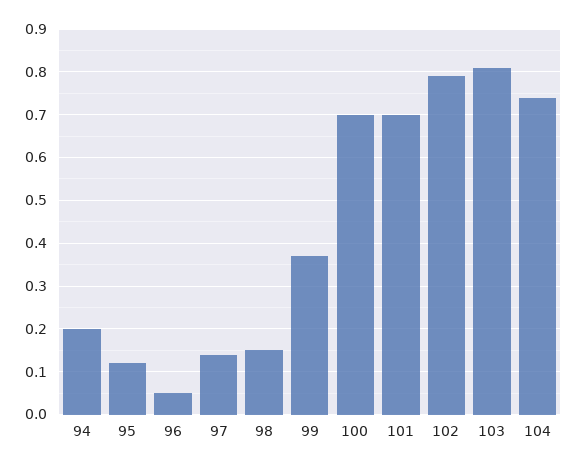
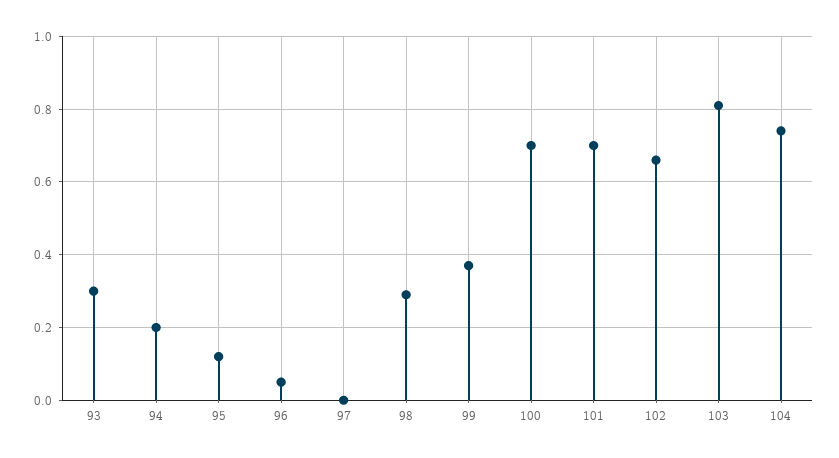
97: 0.15 -> 0
98: 0.15 -> 0.3
102: 0.8 -> 0.65
93: none -> 0.3

